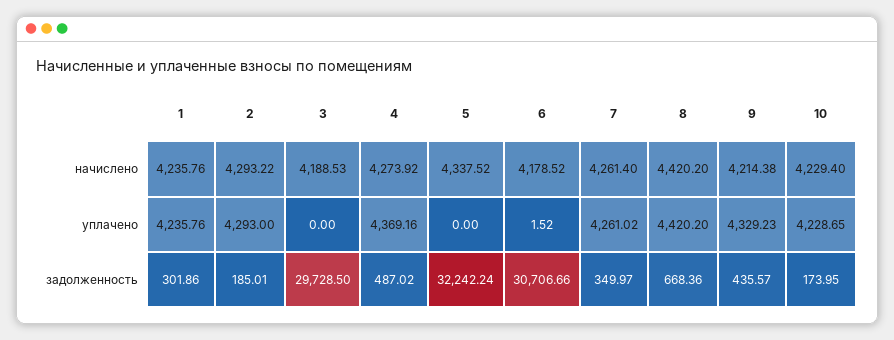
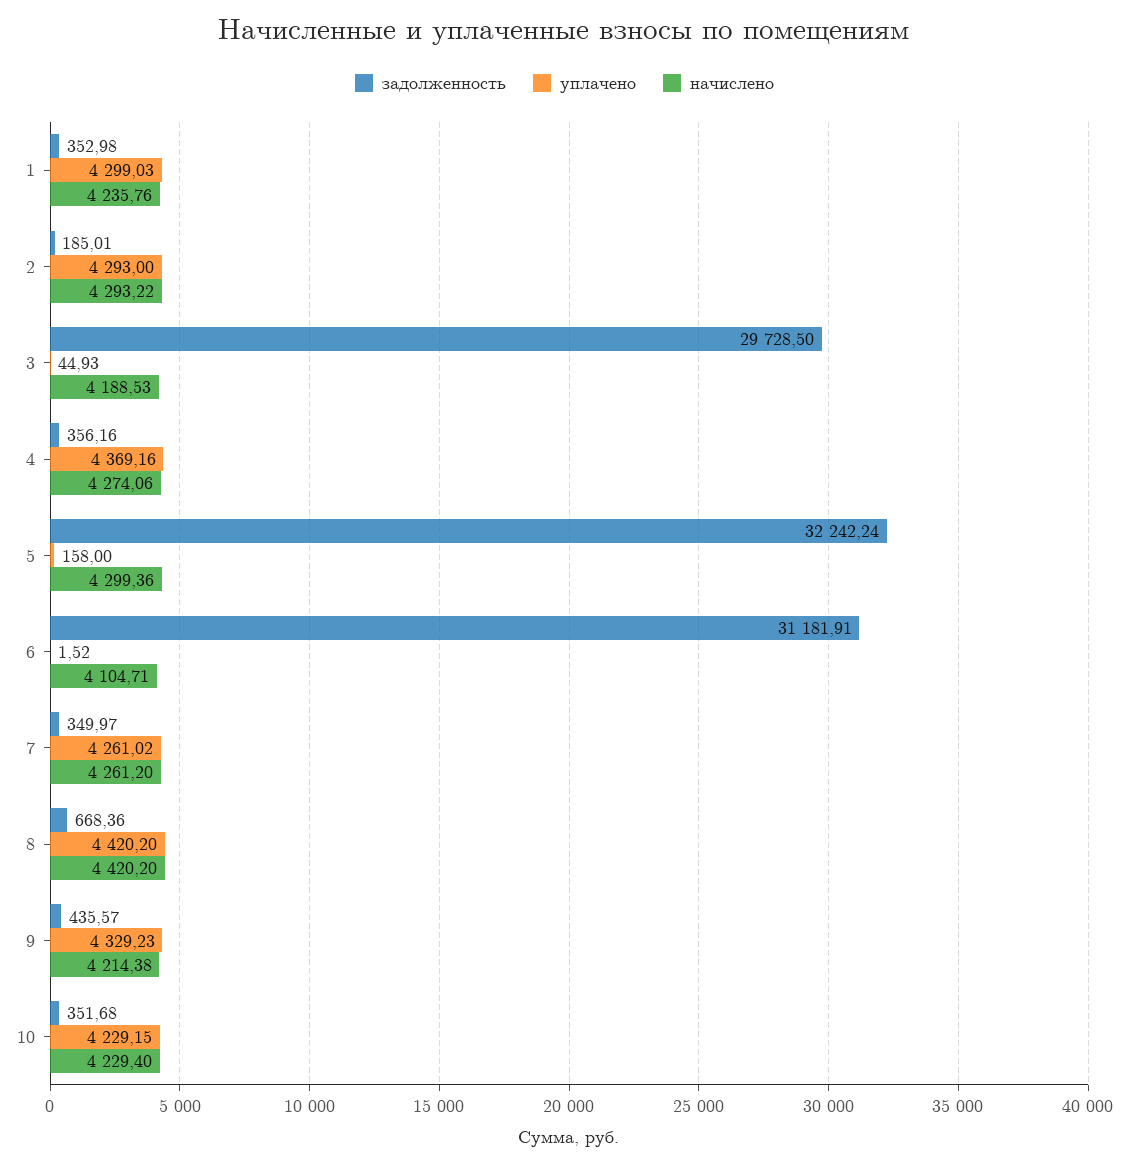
начислено, 4: 4273.92 -> 4274.06
начислено, 5: 4337.52 -> 4299.36
начислено, 6: 4178.52 -> 4104.71
начислено, 7: 4261.4 -> 4261.2
уплачено, 1: 4235.76 -> 4299.03
уплачено, 3: 0 -> 44.93
уплачено, 5: 0 -> 158
уплачено, 10: 4228.65 -> 4229.15
задолженность, 1: 301.86 -> 352.98
задолженность, 4: 487.02 -> 356.16
задолженность, 6: 30706.66 -> 31181.91
задолженность, 10: 173.95 -> 351.68

